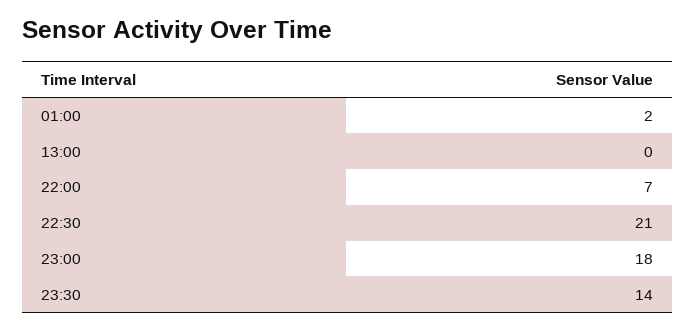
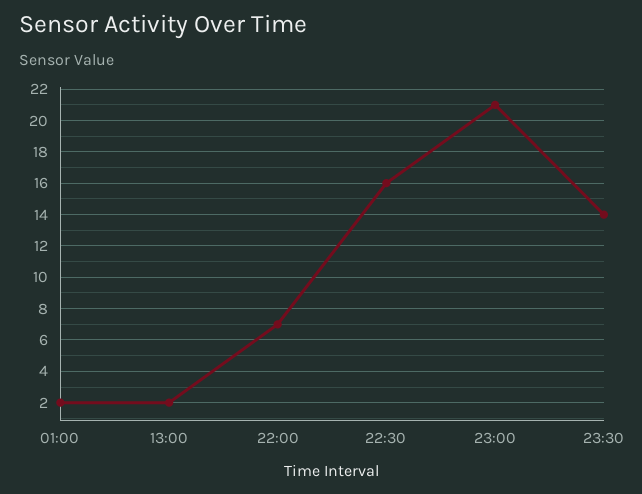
13:00: 0 -> 2
22:30: 21 -> 16
23:00: 18 -> 21

